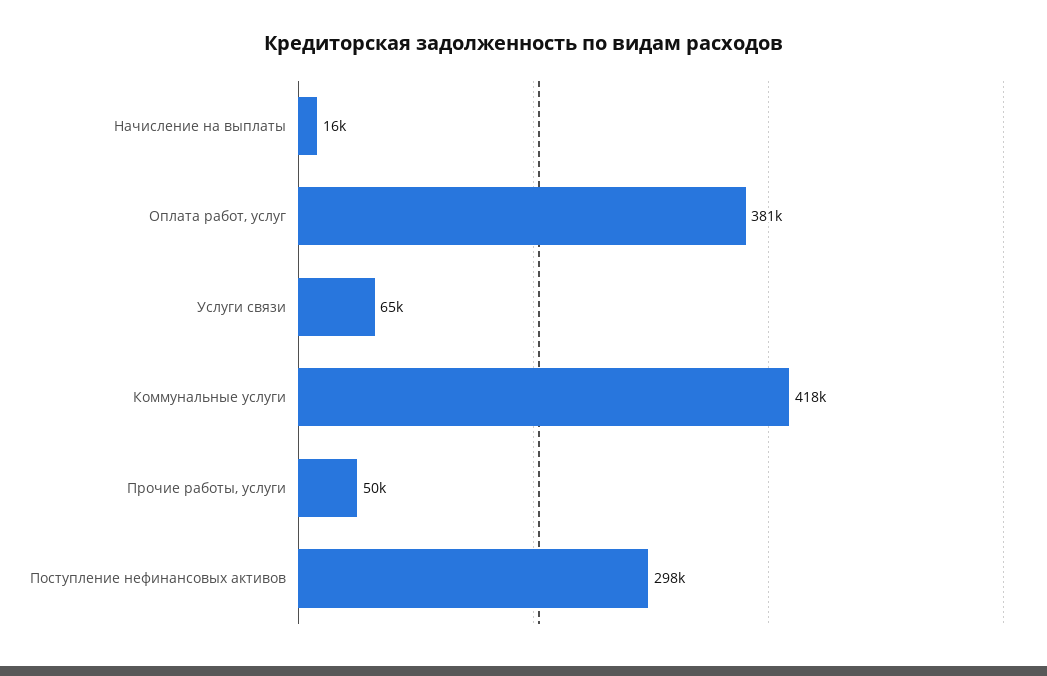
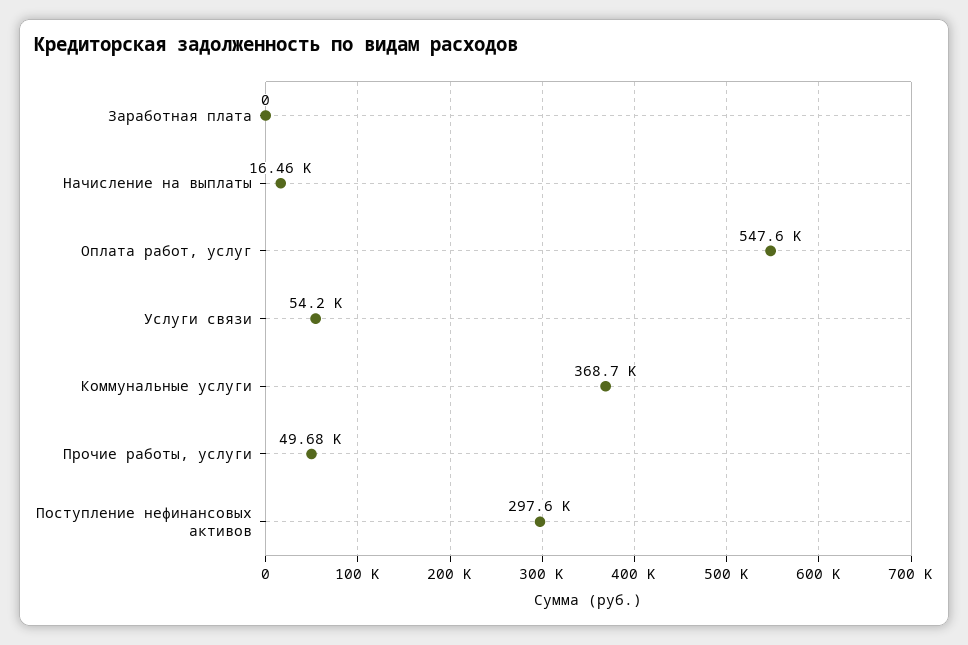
Оплата работ, услуг: 381000 -> 547600
Услуги связи: 65000 -> 54200
Коммунальные услуги: 418000 -> 368700
Заработная плата: none -> 0

